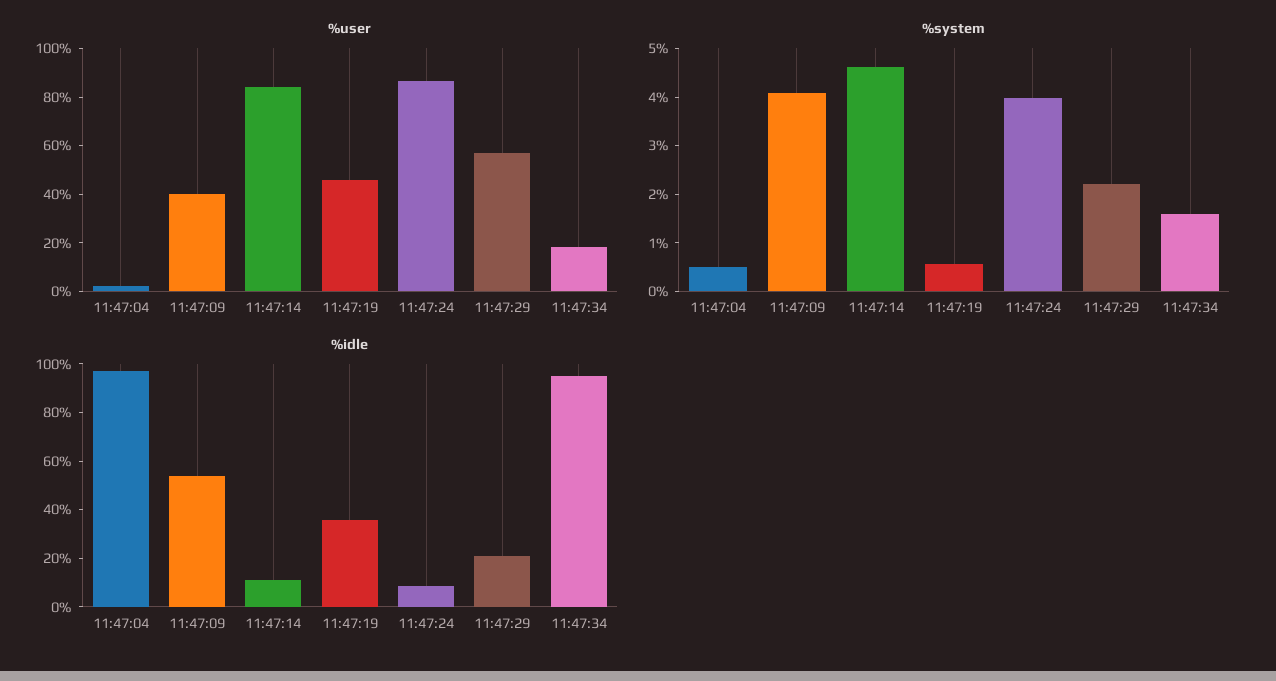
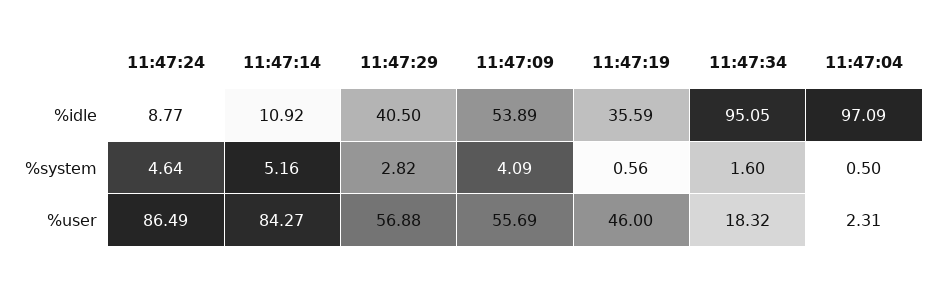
%user, 11:47:09: 40 -> 55.69
%system, 11:47:14: 4.6 -> 5.16
%system, 11:47:24: 4 -> 4.64
%system, 11:47:29: 2.2 -> 2.82
%idle, 11:47:29: 20 -> 40.5

